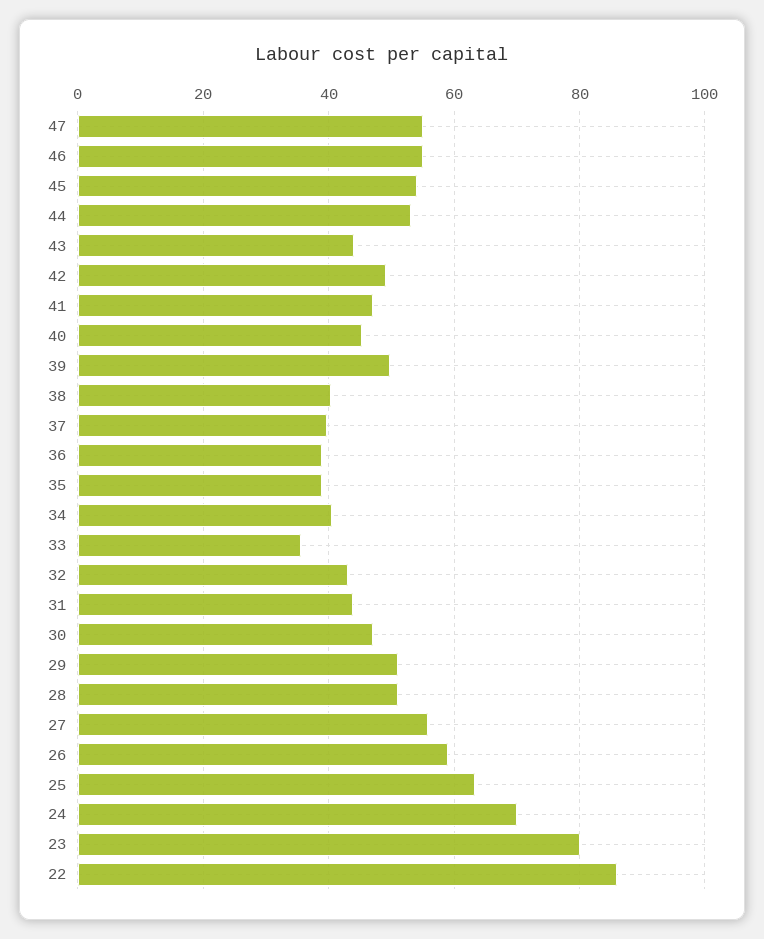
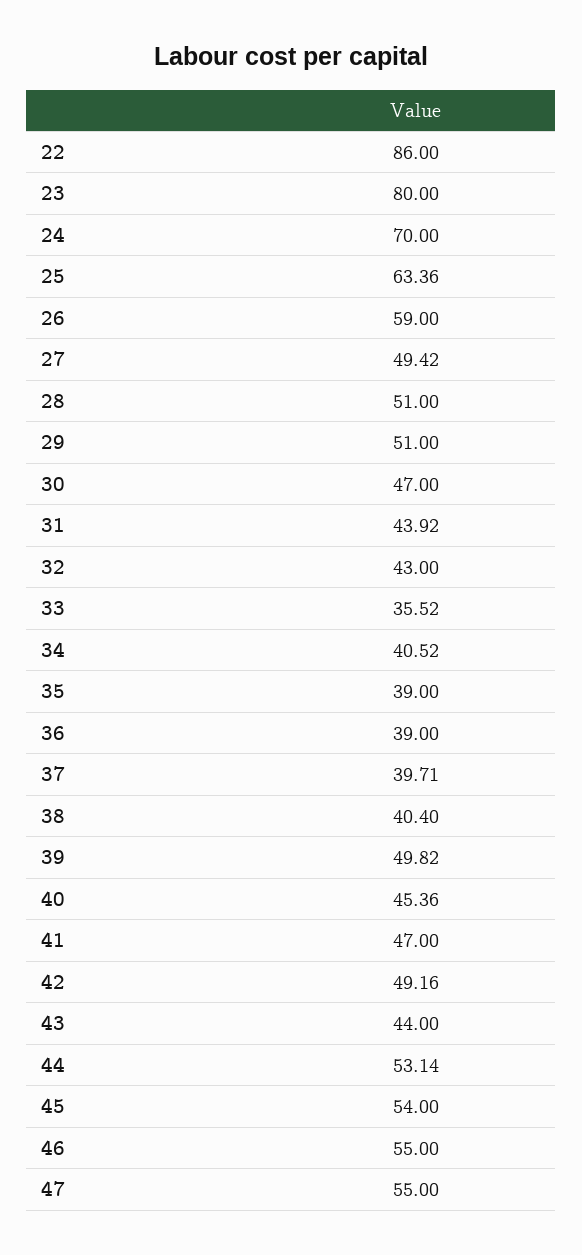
27: 56 -> 49.42

